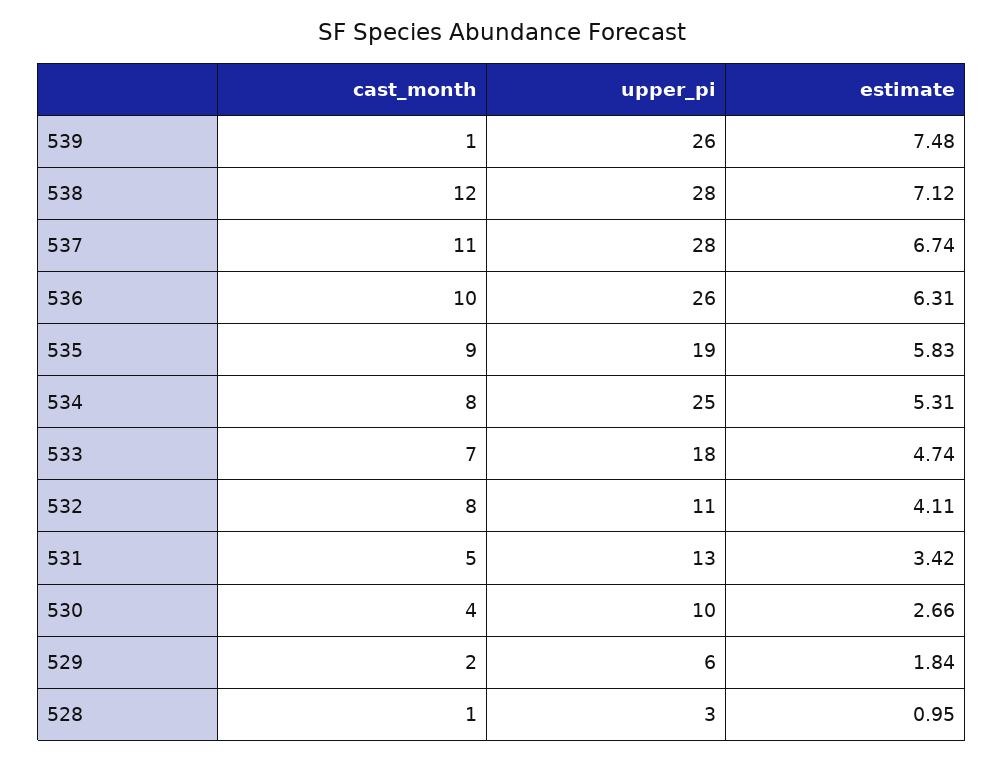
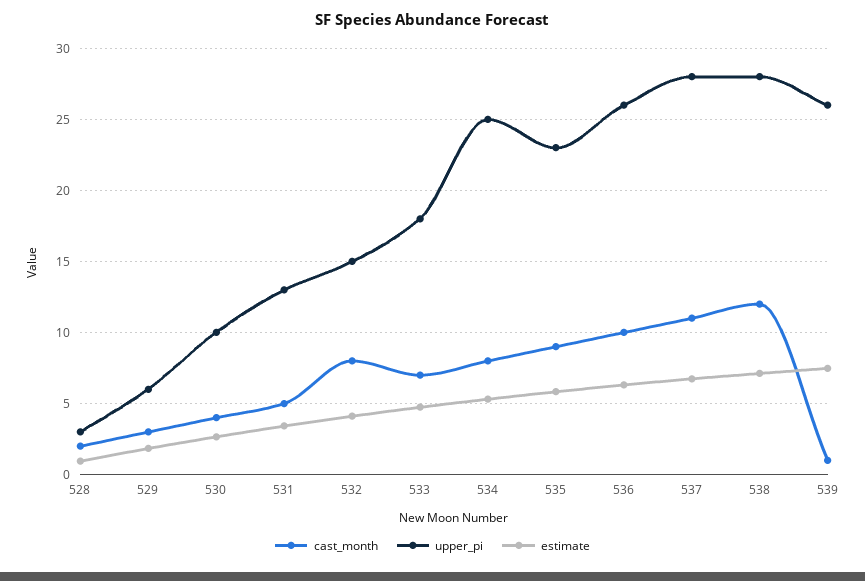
upper_pi, 535: 19 -> 23
upper_pi, 532: 11 -> 15
cast_month, 529: 2 -> 3
cast_month, 528: 1 -> 2

